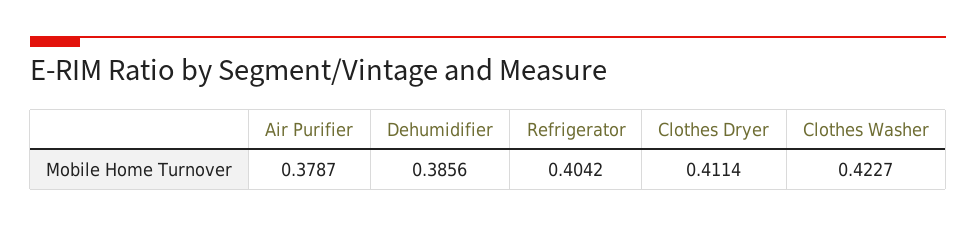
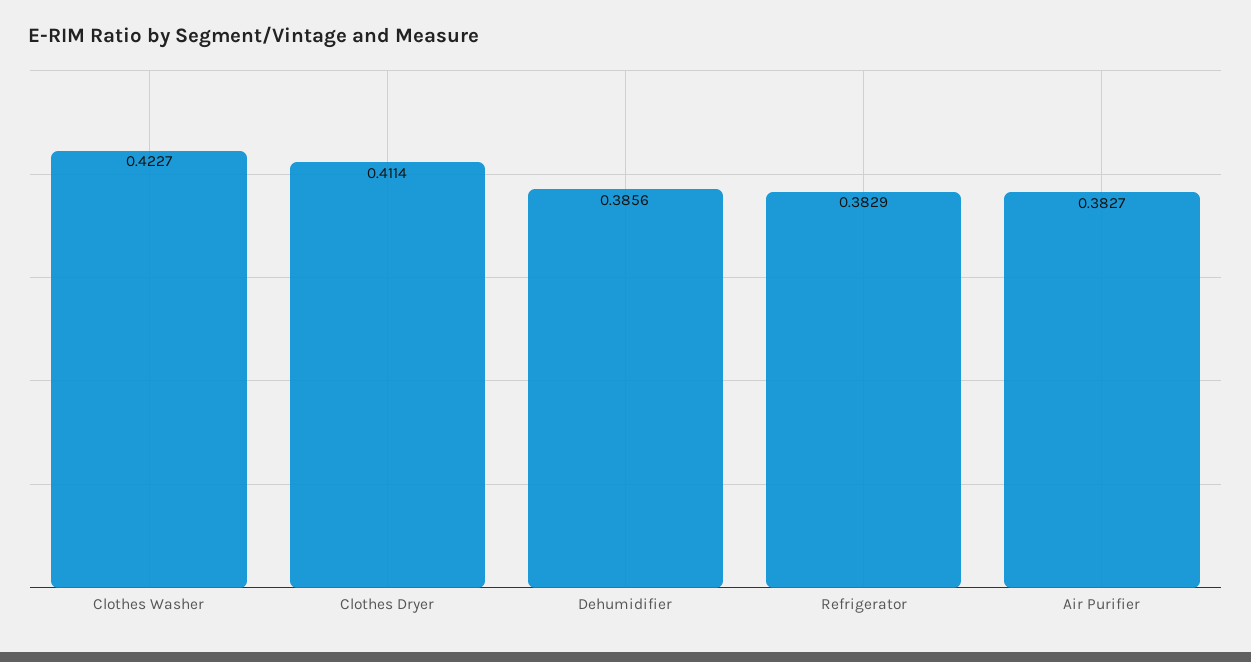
Air Purifier: 0.3787 -> 0.3827
Refrigerator: 0.4042 -> 0.3829

